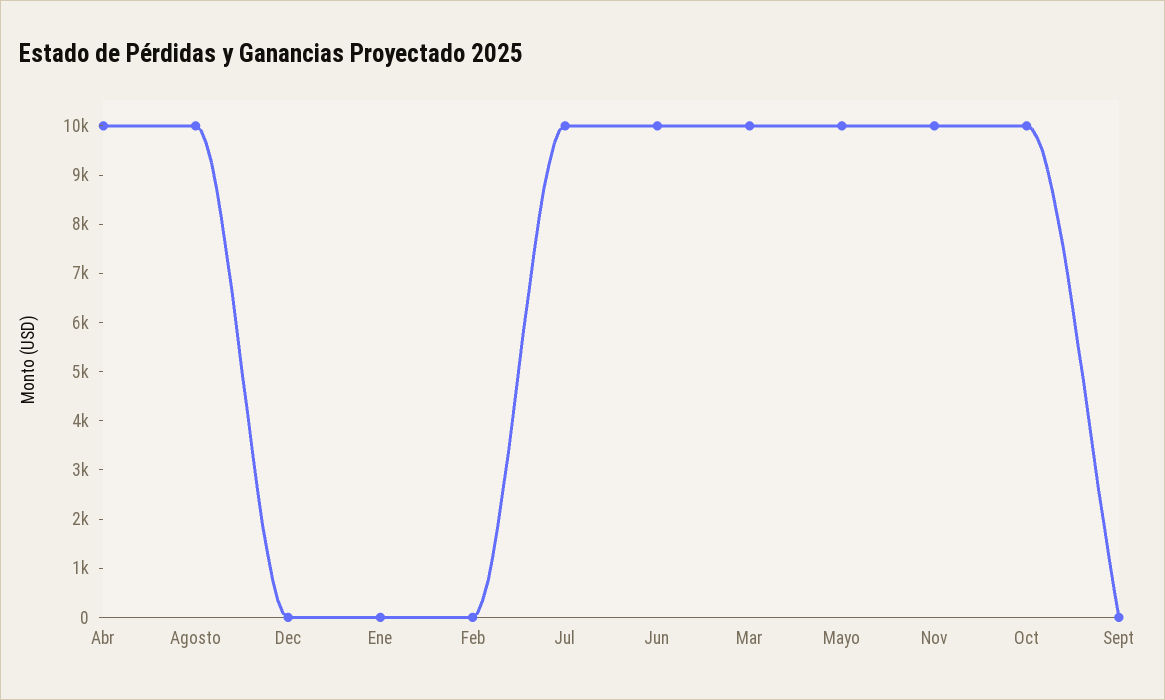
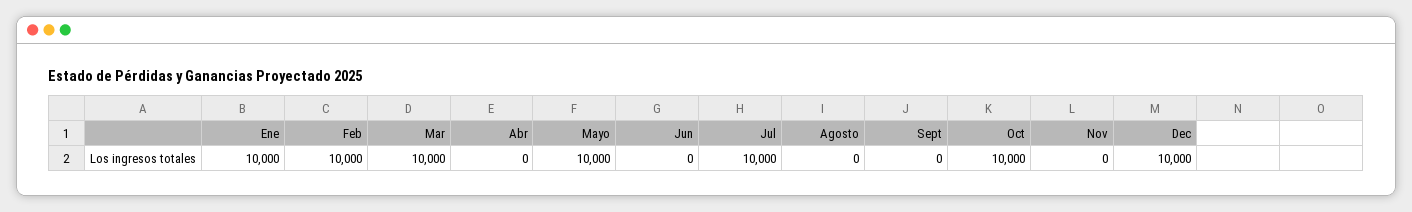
Abr: 10000 -> 0
Agosto: 10000 -> 0
Dec: 0 -> 10000
Ene: 0 -> 10000
Feb: 0 -> 10000
Jun: 10000 -> 0
Nov: 10000 -> 0

